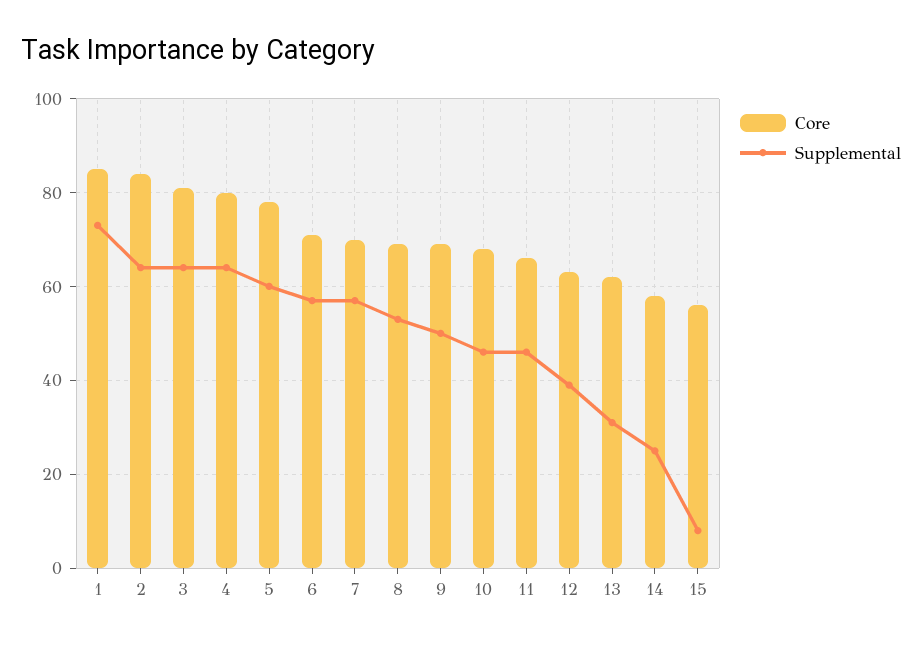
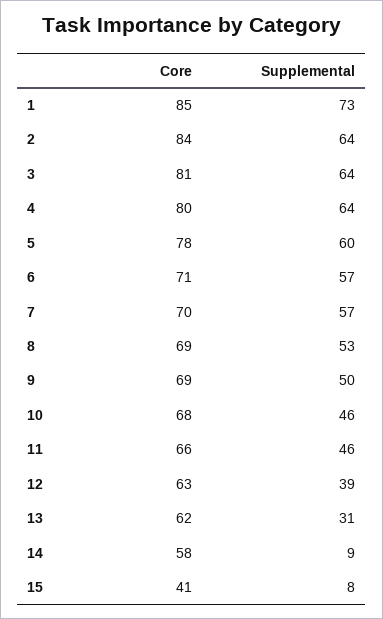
Supplemental, 14: 25 -> 9
Core, 15: 55 -> 41

